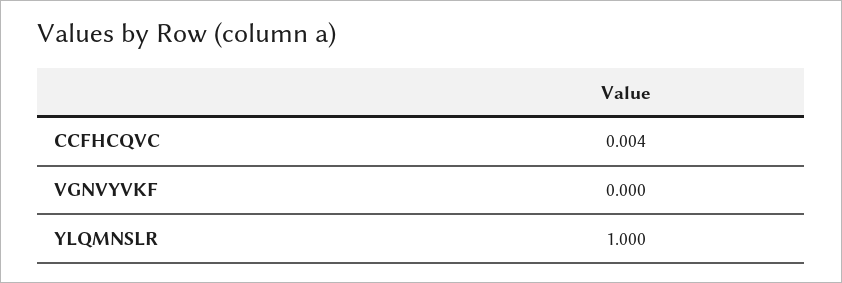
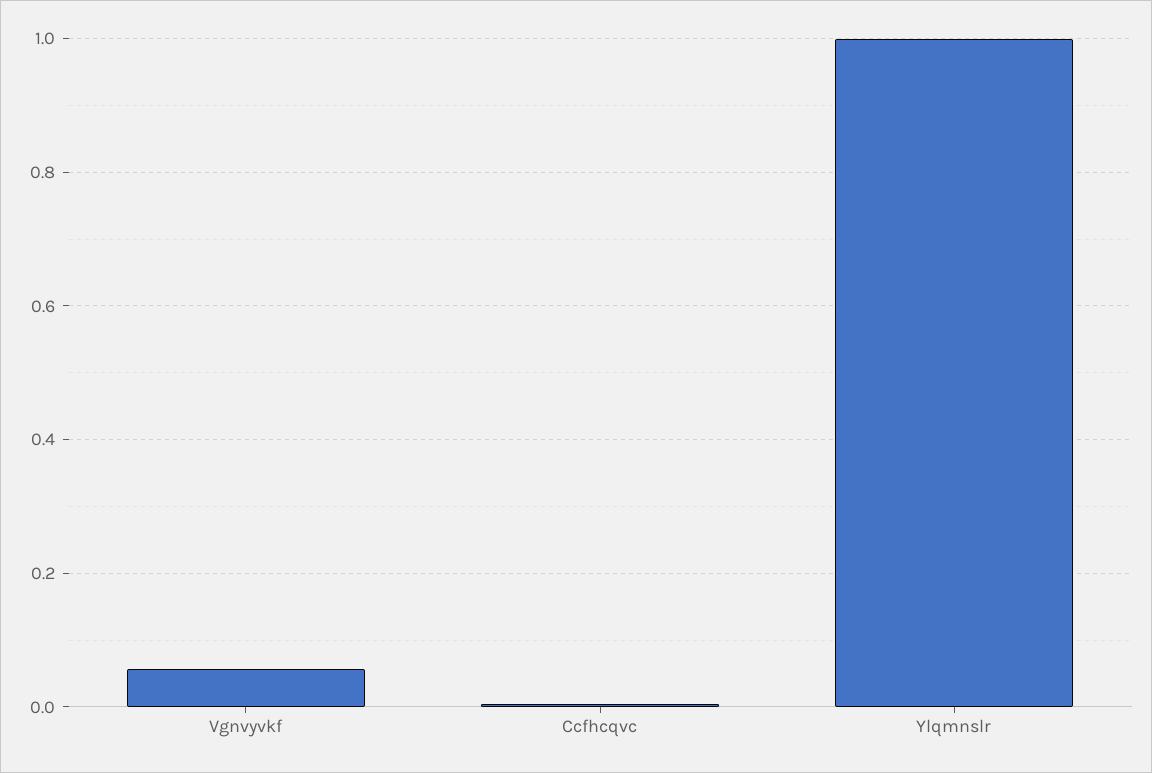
VGNVYVKF: 0 -> 0.06

